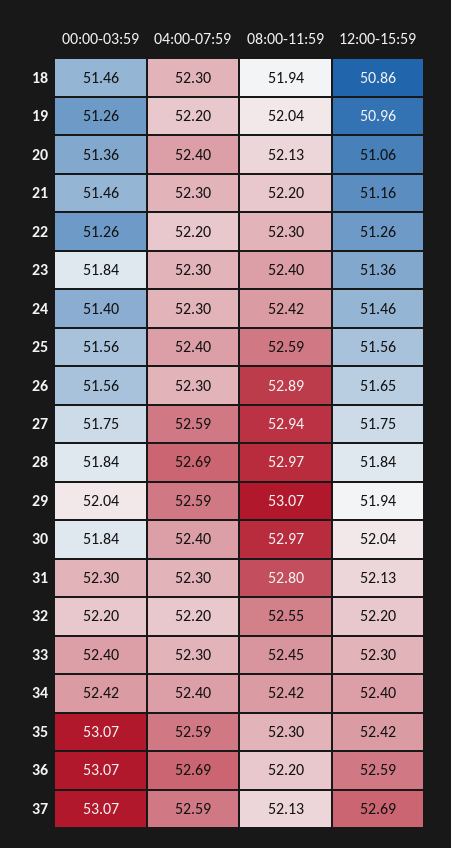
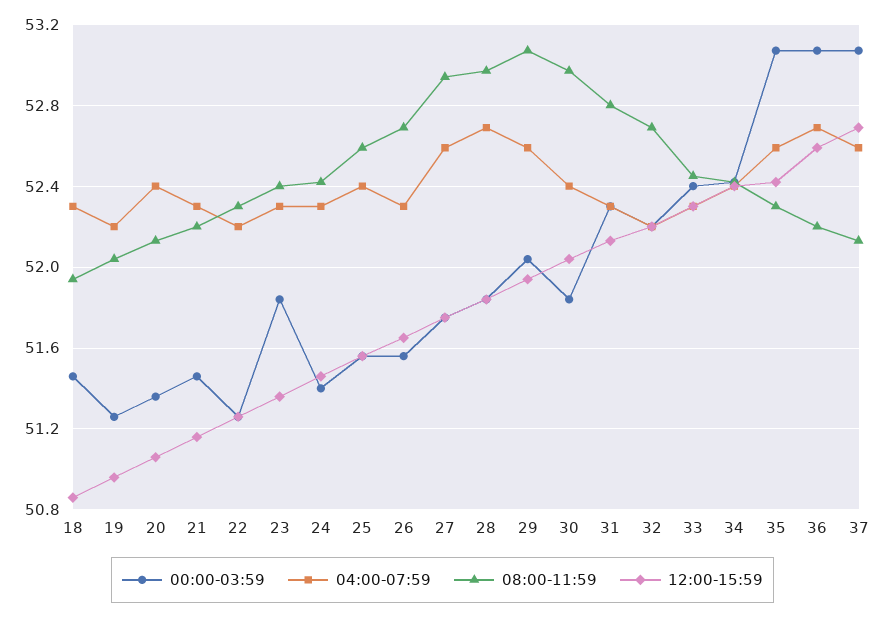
08:00-11:59, 26: 52.89 -> 52.7
08:00-11:59, 32: 52.55 -> 52.7

